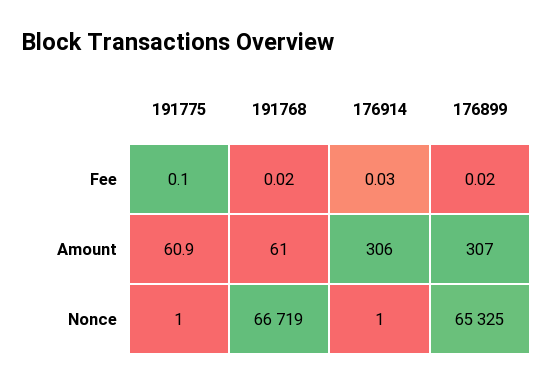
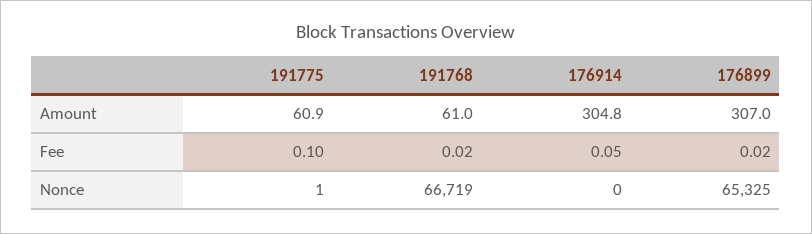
176914, Fee: 0.03 -> 0.05
176914, Amount: 306 -> 304.8
176914, Nonce: 1 -> 0

